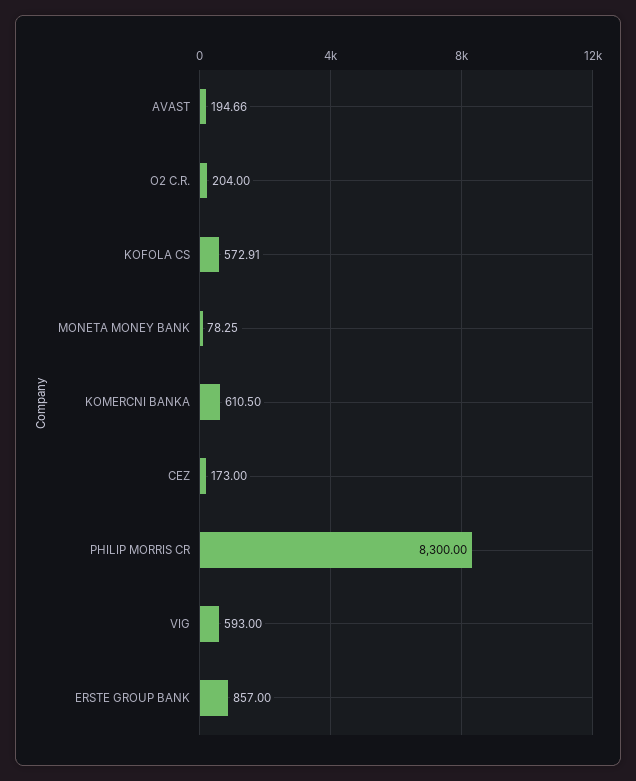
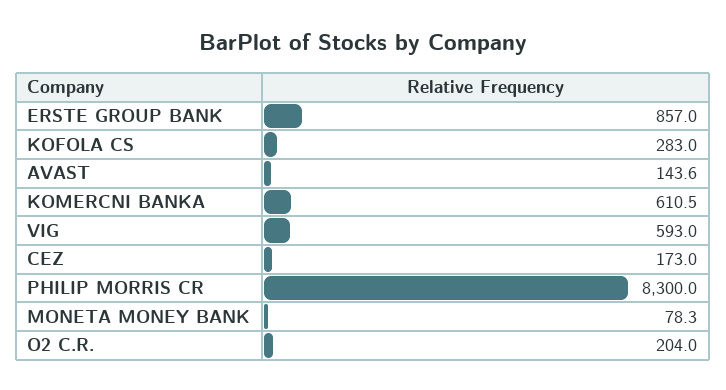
AVAST: 194.66 -> 143.6
KOFOLA CS: 572.91 -> 283

